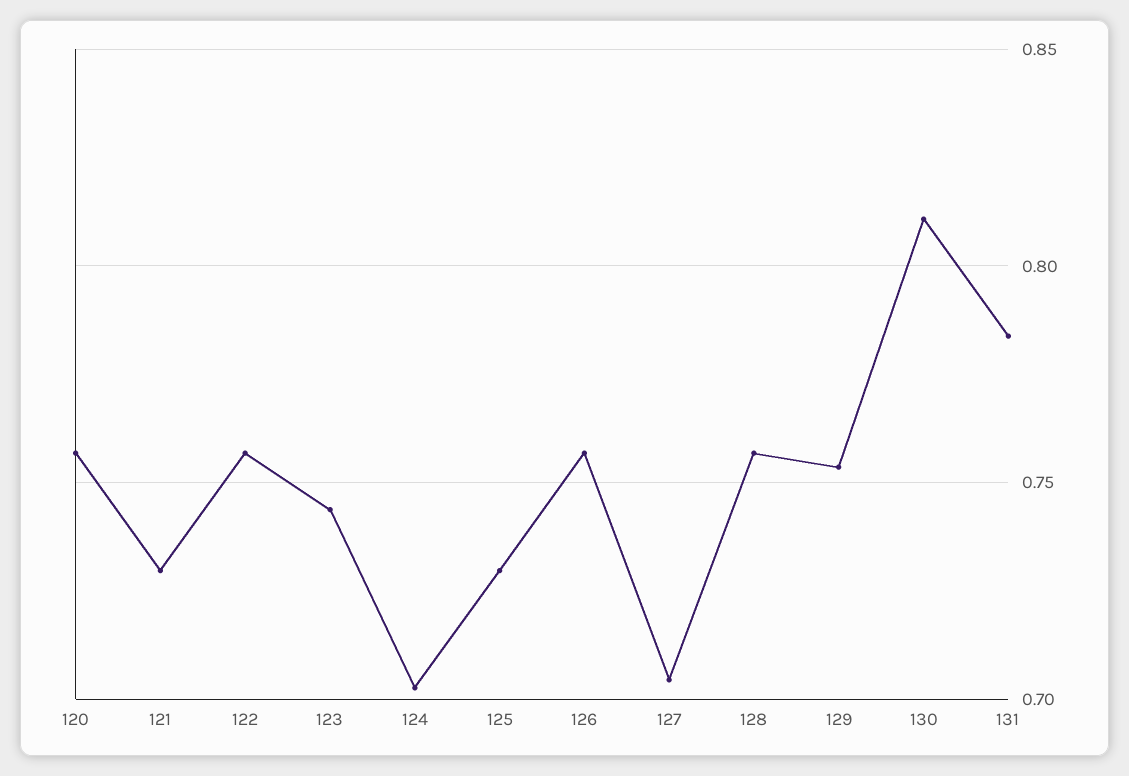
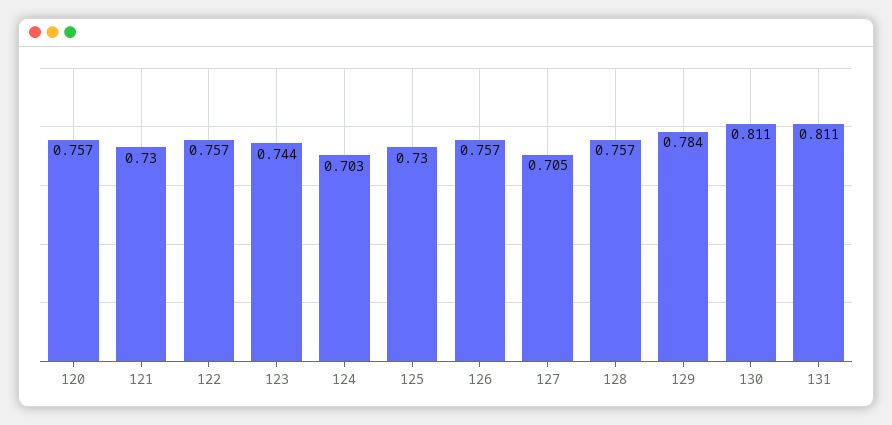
129: 0.755 -> 0.784
131: 0.785 -> 0.811

